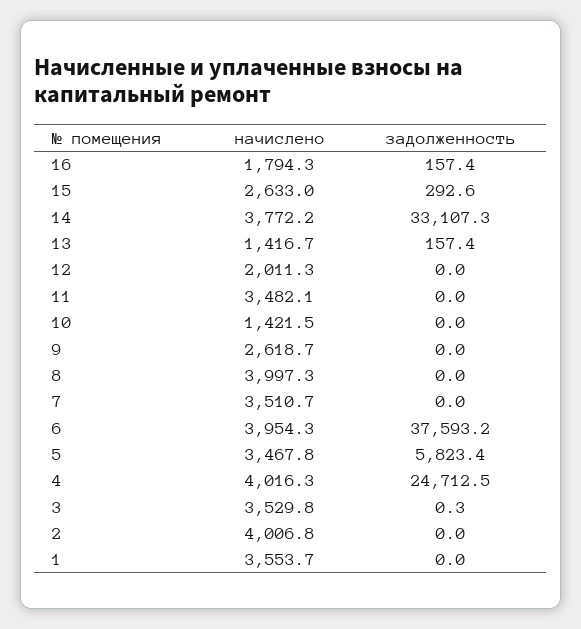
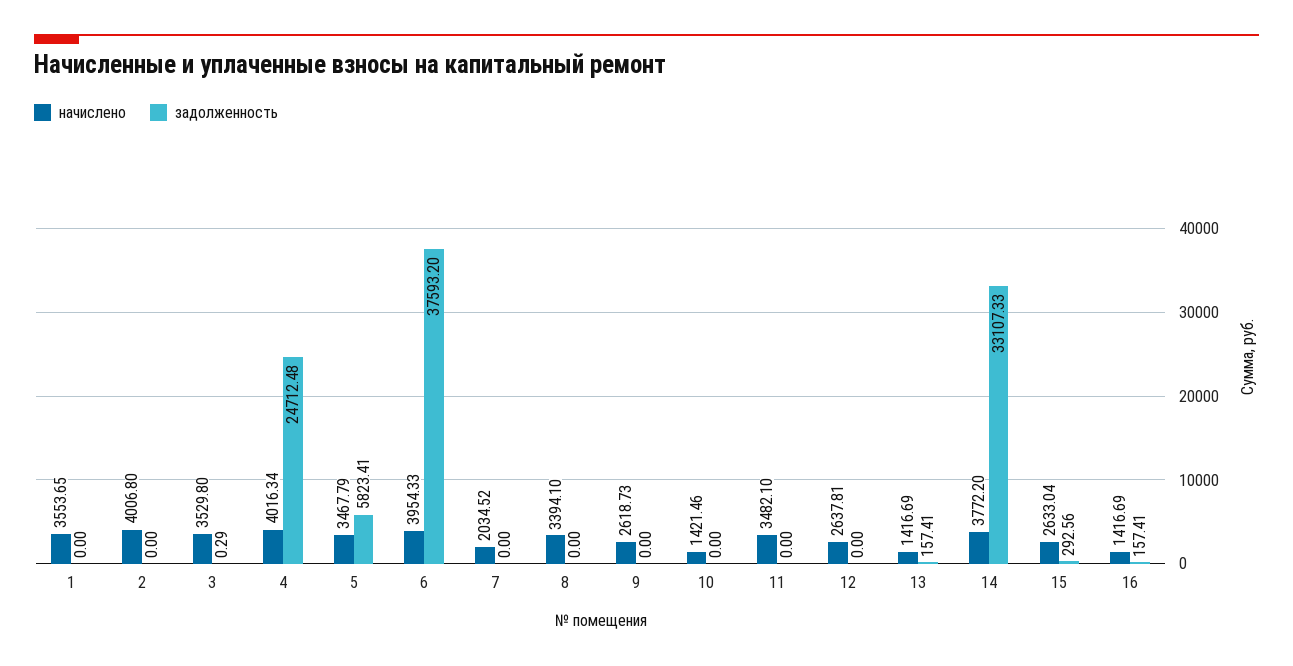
начислено, 16: 1794.3 -> 1416.69
начислено, 12: 2011.3 -> 2637.81
начислено, 8: 3997.3 -> 3394.1
начислено, 7: 3510.7 -> 2034.52

